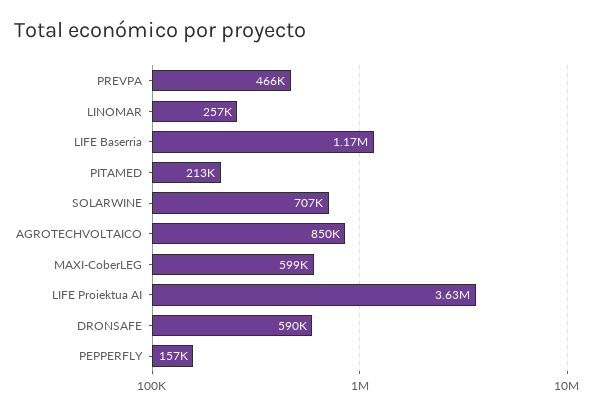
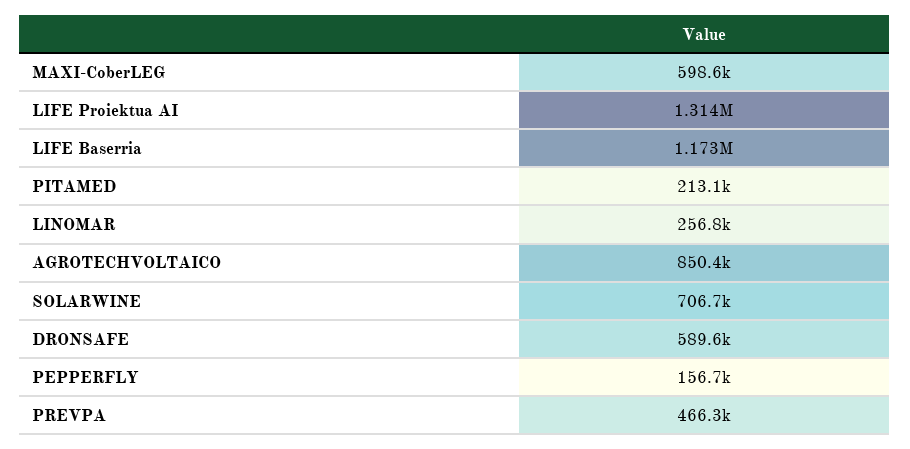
LIFE Proiektua AI: 3630000 -> 1314000

